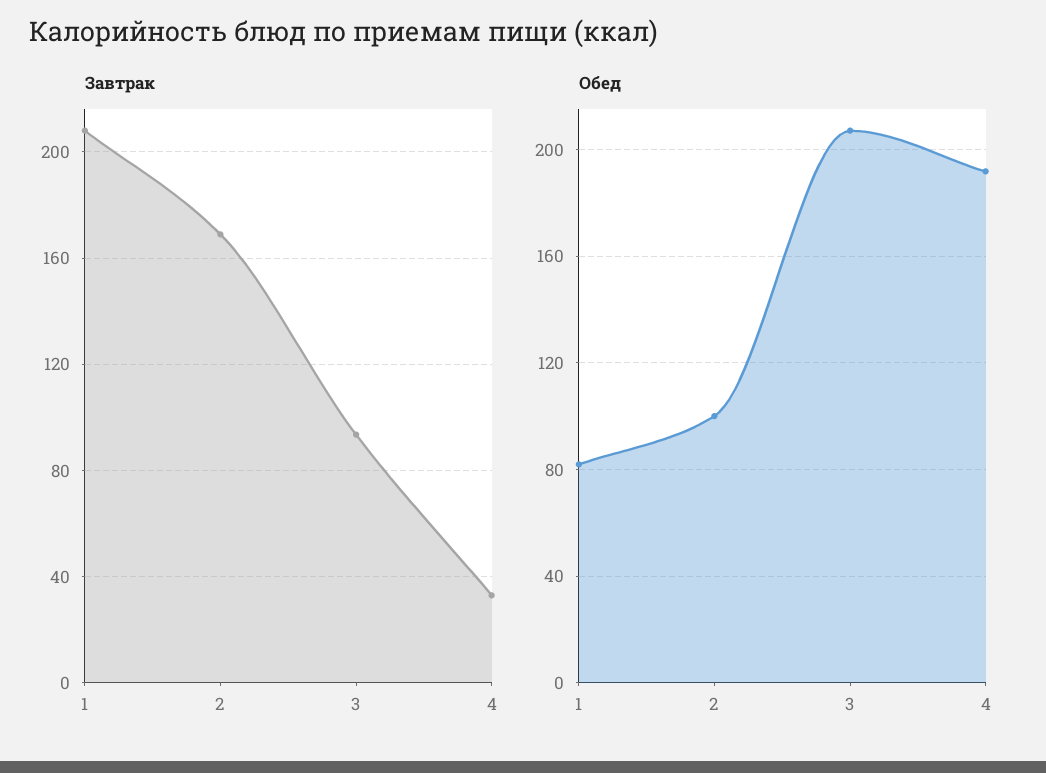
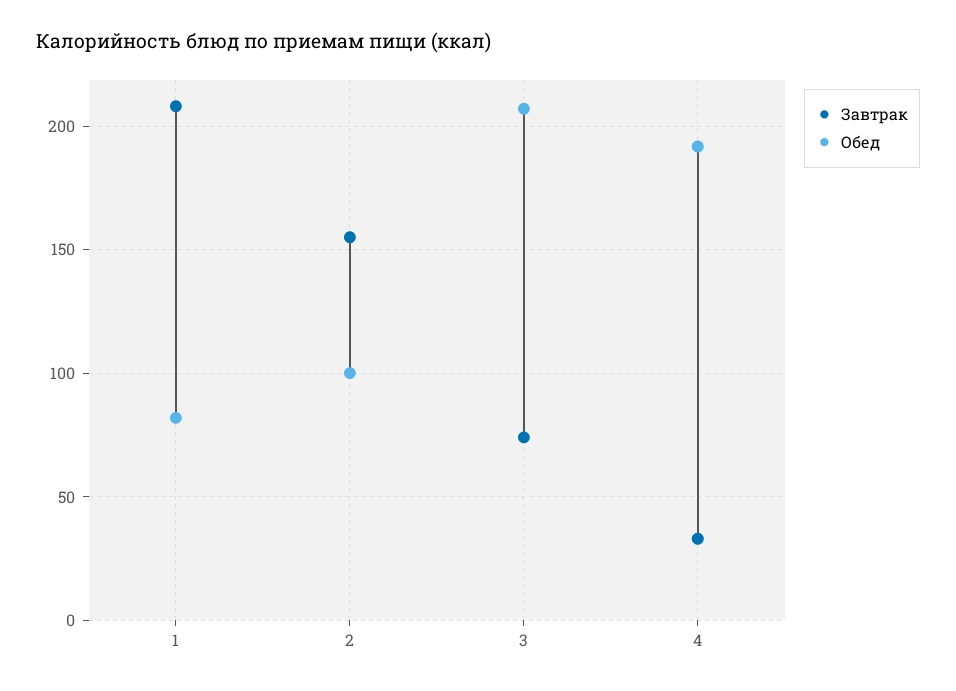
Завтрак, 2: 170 -> 155
Завтрак, 3: 95 -> 75

